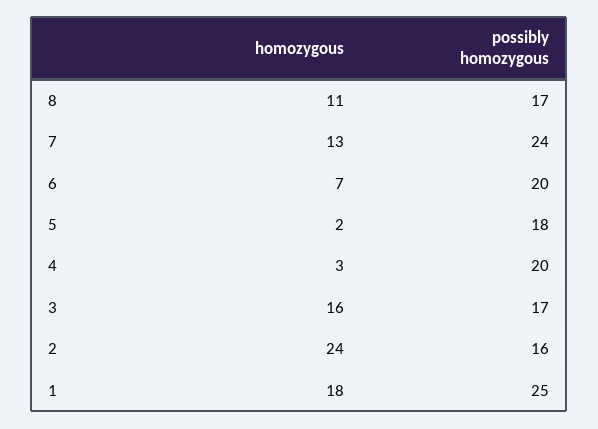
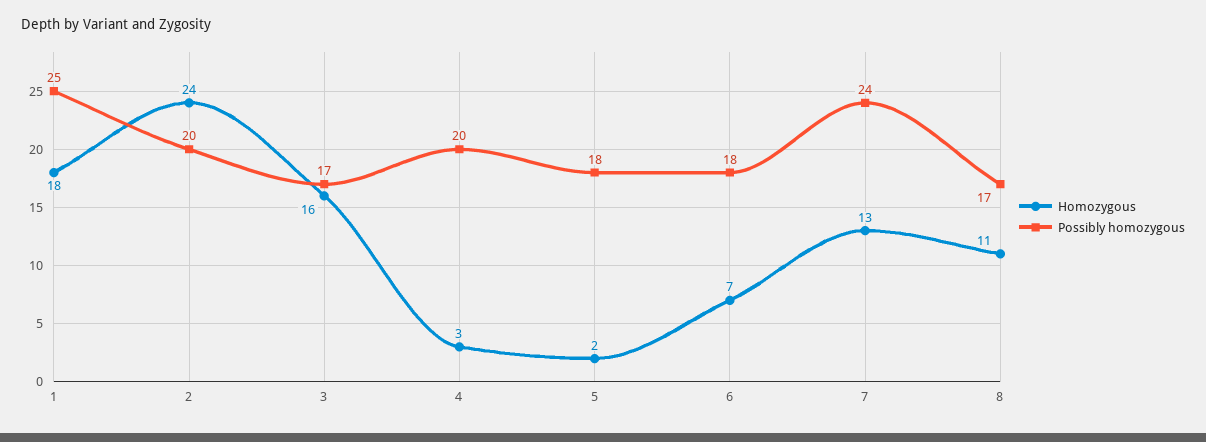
possibly homozygous, 6: 20 -> 18
possibly homozygous, 2: 16 -> 20

